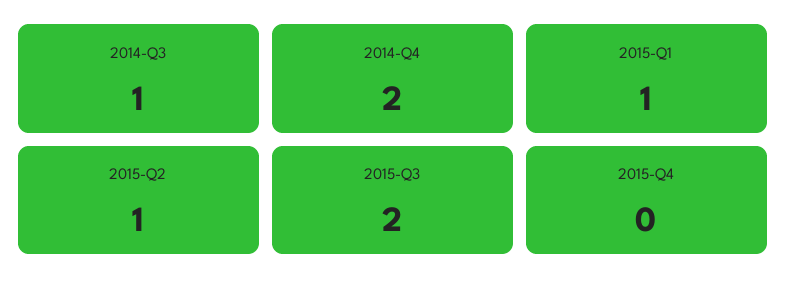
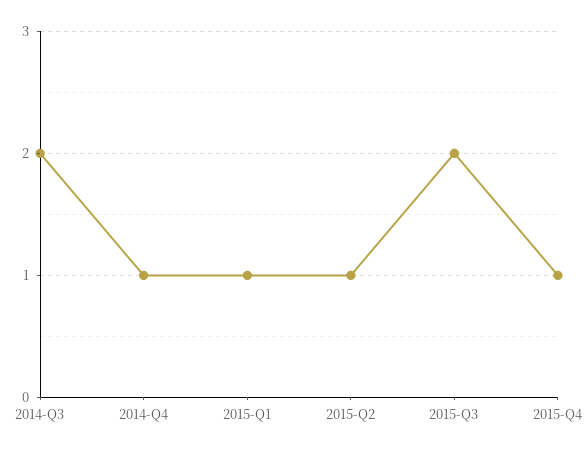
2014-Q3: 1 -> 2
2014-Q4: 2 -> 1
2015-Q4: 0 -> 1

